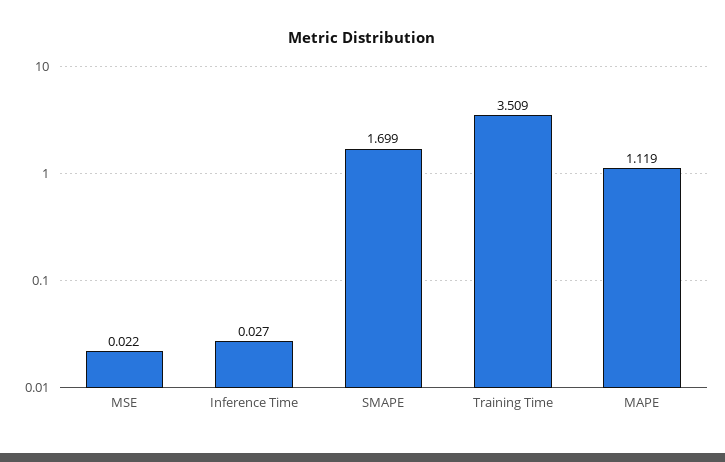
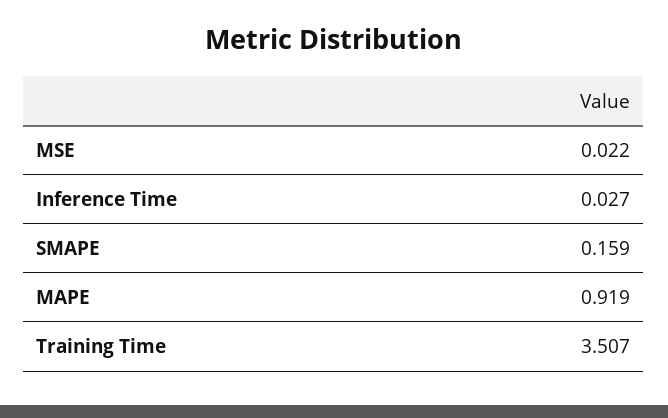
SMAPE: 1.699 -> 0.159
Training Time: 3.509 -> 3.507
MAPE: 1.119 -> 0.919

